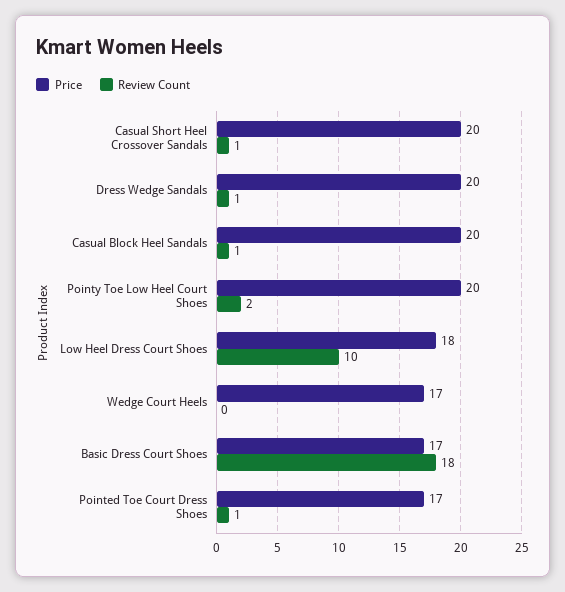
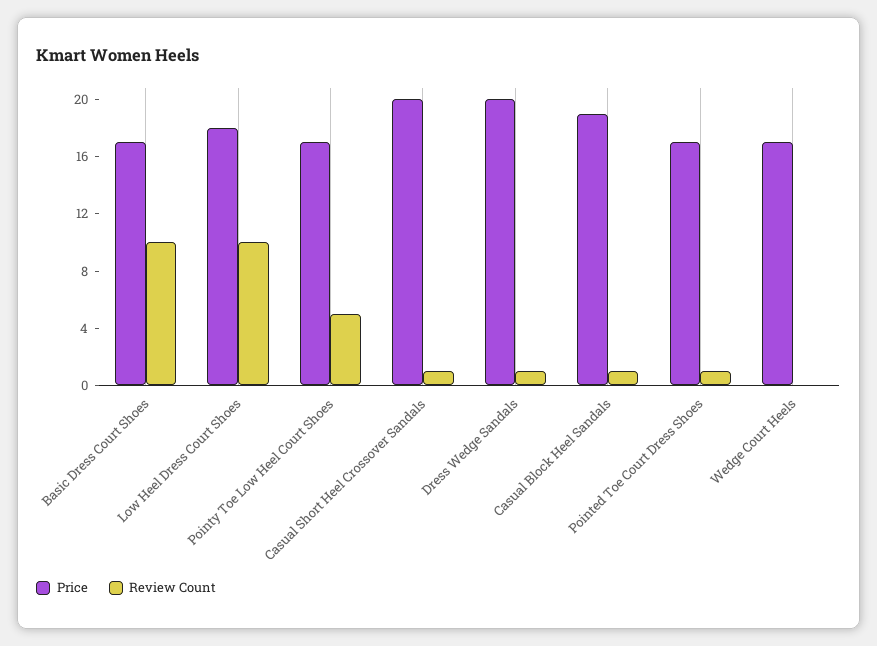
Price, Casual Block Heel Sandals: 20 -> 19
Price, Pointy Toe Low Heel Court Shoes: 20 -> 17
Review Count, Pointy Toe Low Heel Court Shoes: 2 -> 5
Review Count, Basic Dress Court Shoes: 18 -> 10

